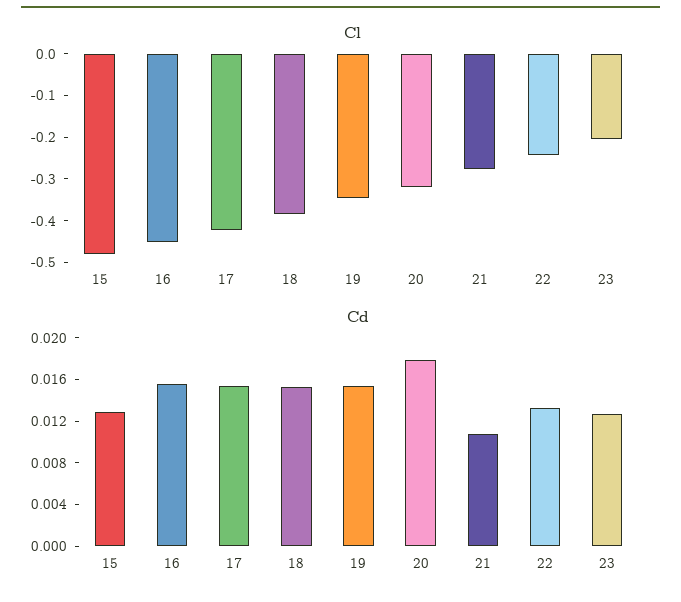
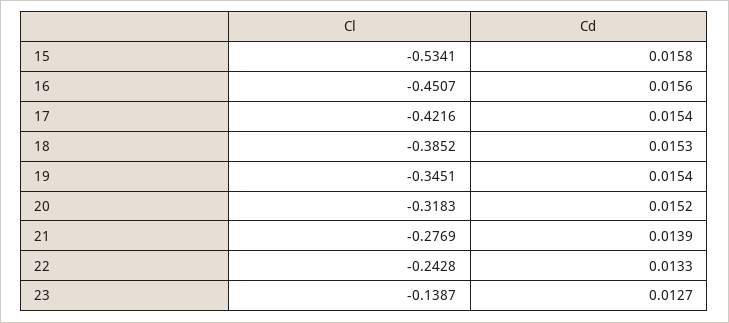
Cl, 15: -0.48 -> -0.5341
Cl, 23: -0.2 -> -0.1387
Cd, 15: 0.013 -> 0.0158
Cd, 20: 0.018 -> 0.0152
Cd, 21: 0.011 -> 0.0139

